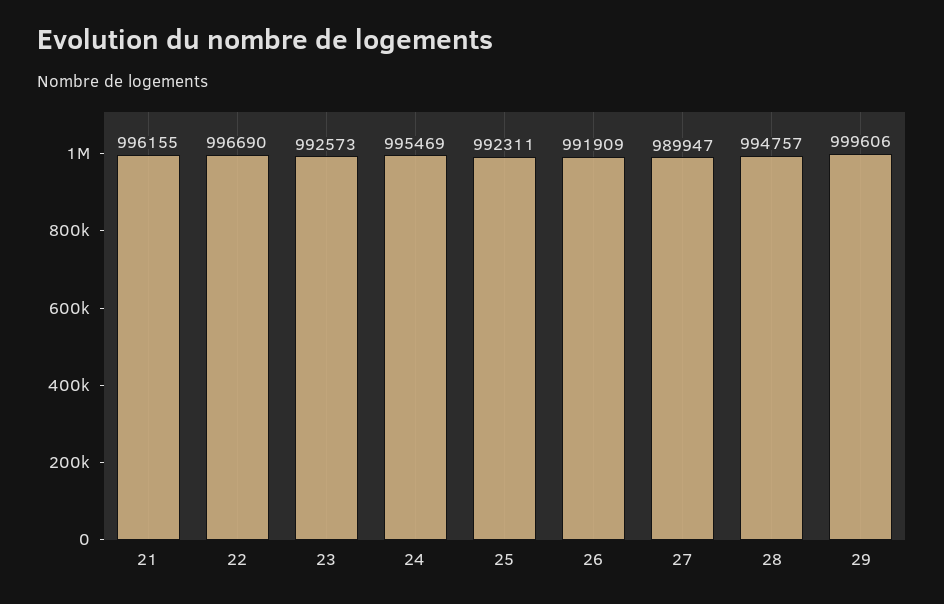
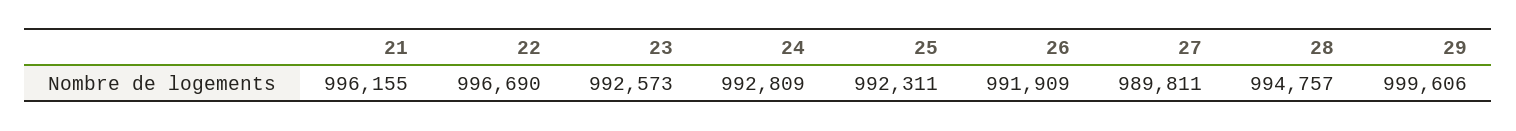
24: 995469 -> 992809
27: 989947 -> 989811

